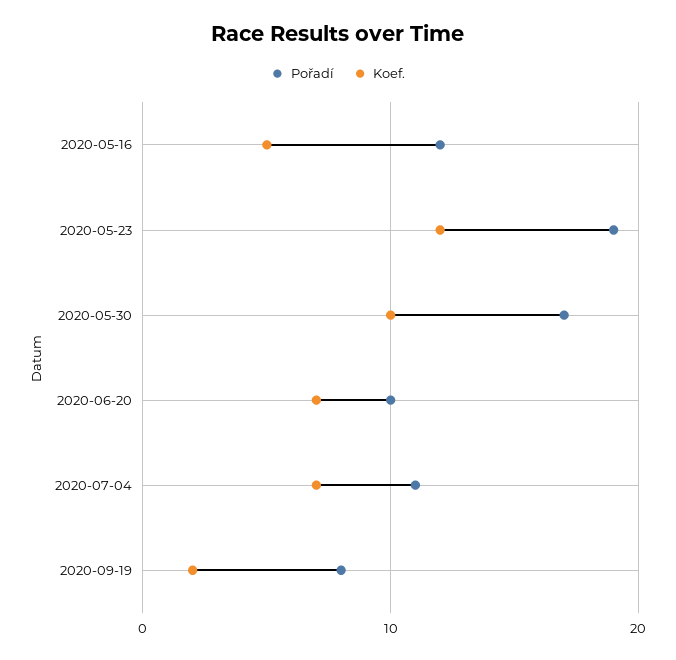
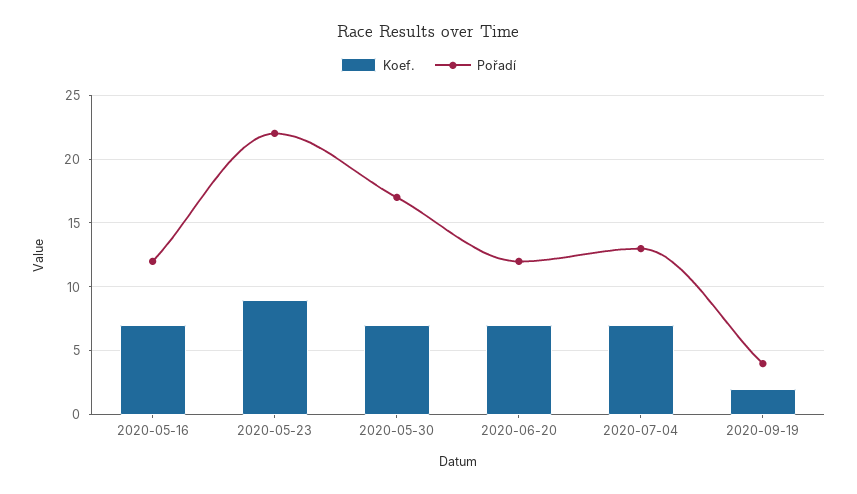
Koef., 2020-05-16: 5 -> 7
Pořadí, 2020-05-23: 19 -> 22
Koef., 2020-05-23: 12 -> 9
Koef., 2020-05-30: 10 -> 7
Pořadí, 2020-06-20: 10 -> 12
Pořadí, 2020-07-04: 11 -> 13
Pořadí, 2020-09-19: 8 -> 4

